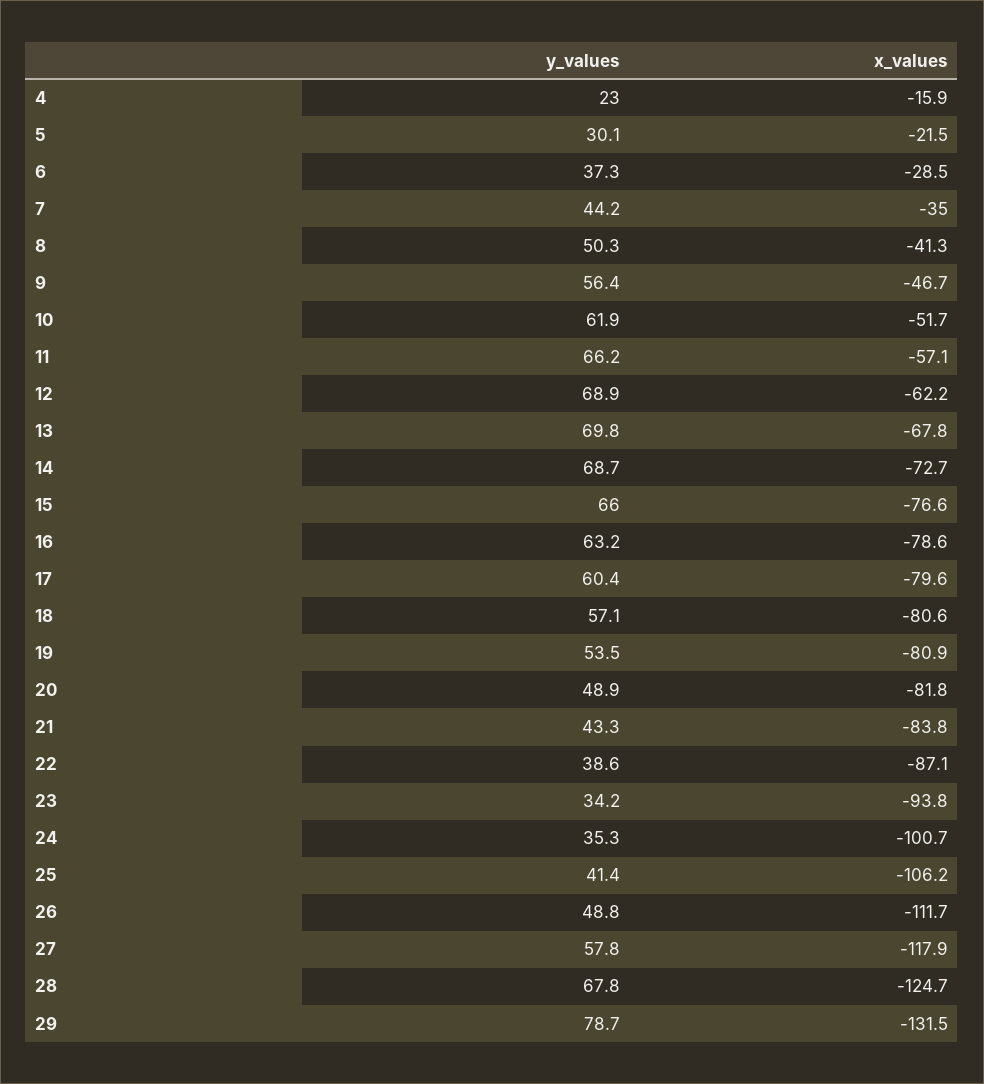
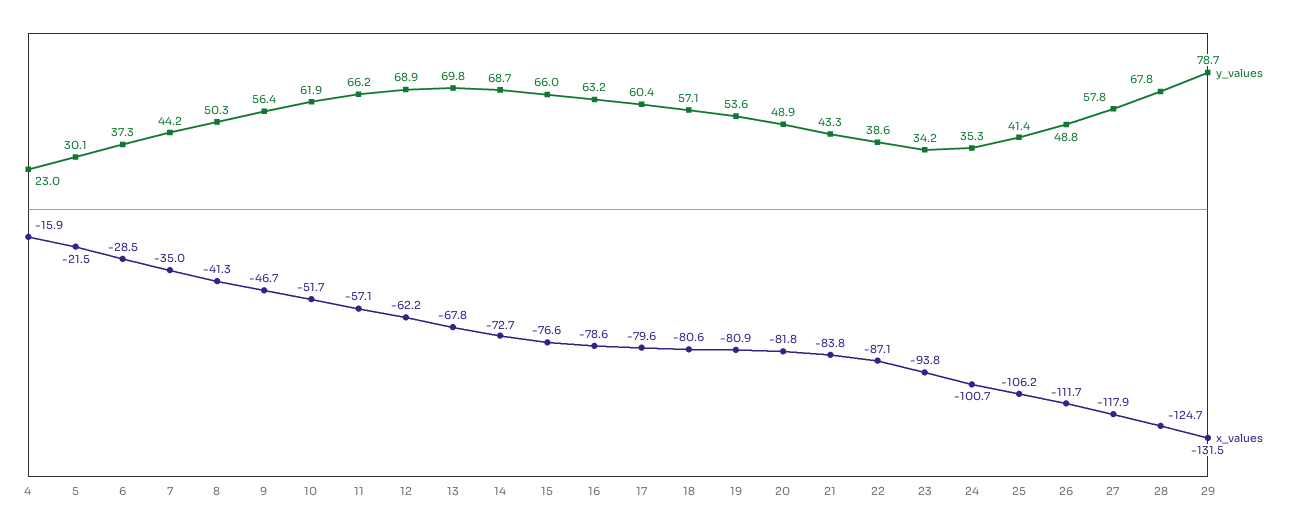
y_values, 19: 53.5 -> 53.6

